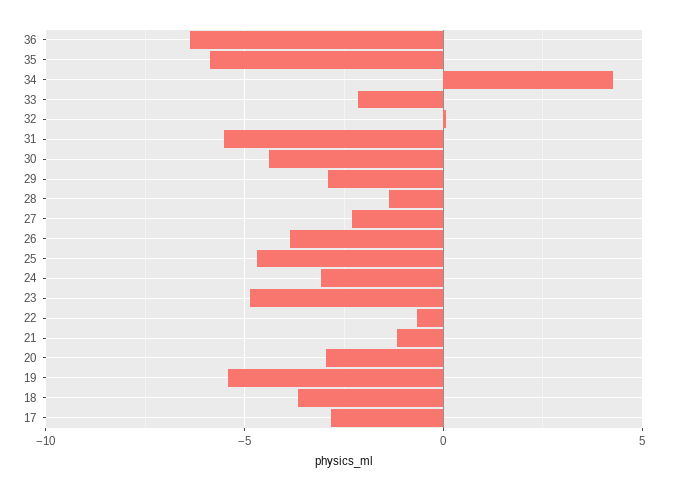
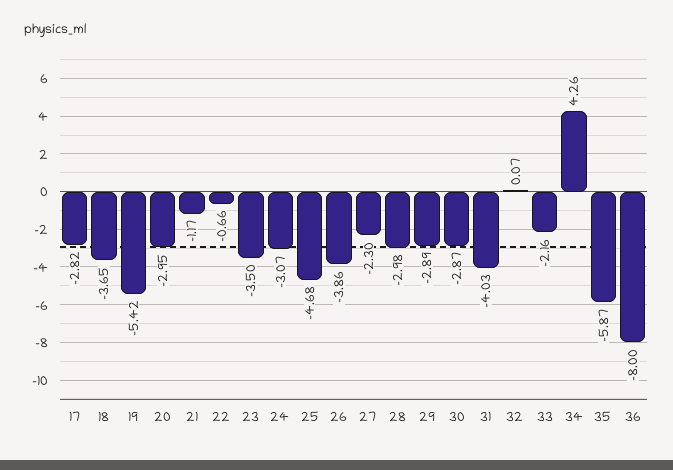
36: -6.5 -> -8
31: -5.5 -> -4.03
30: -4.5 -> -2.87
28: -1.5 -> -2.98
23: -5 -> -3.5

